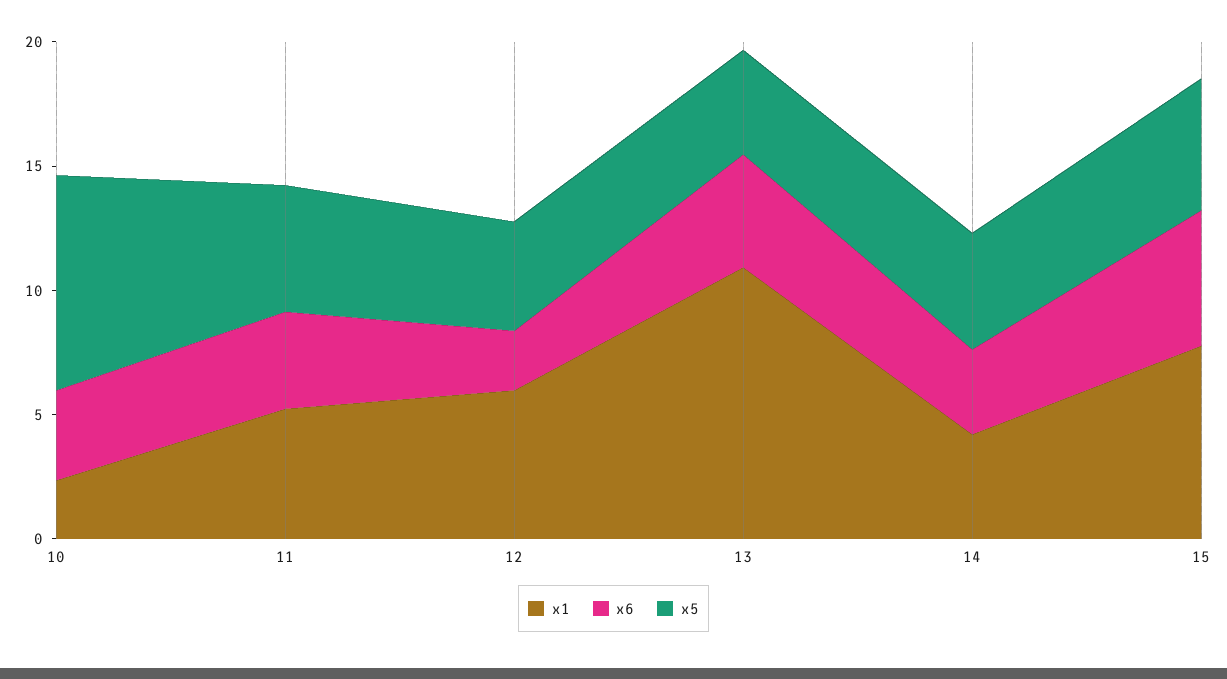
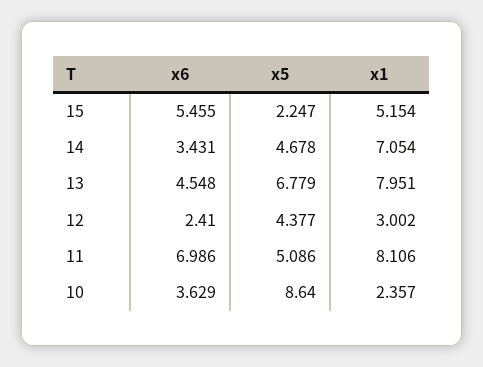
x1, 11: 5 -> 8.106
x6, 11: 4 -> 6.986
x1, 12: 6 -> 3.002
x1, 13: 11 -> 7.951
x5, 13: 4 -> 6.779
x1, 14: 4 -> 7.054
x1, 15: 8 -> 5.154
x5, 15: 5 -> 2.247

